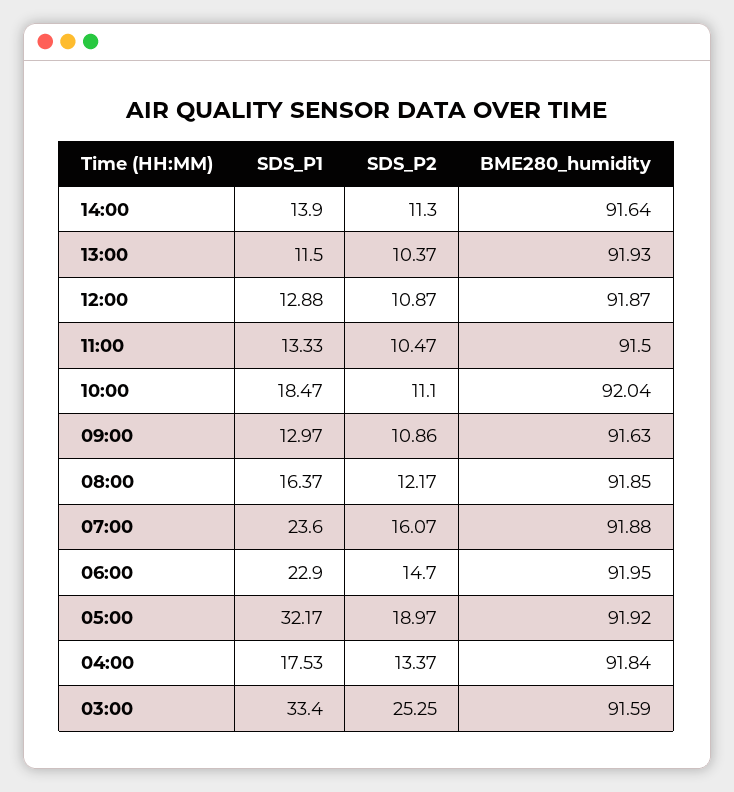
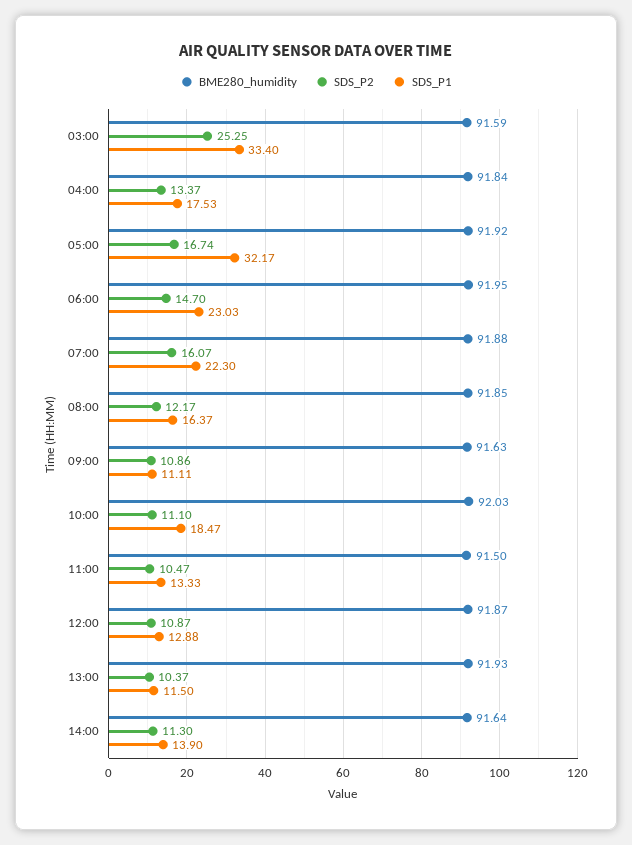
BME280_humidity, 10:00: 92.04 -> 92.03
SDS_P1, 09:00: 12.97 -> 11.11
SDS_P1, 07:00: 23.6 -> 22.3
SDS_P1, 06:00: 22.9 -> 23.03
SDS_P2, 05:00: 18.97 -> 16.74

